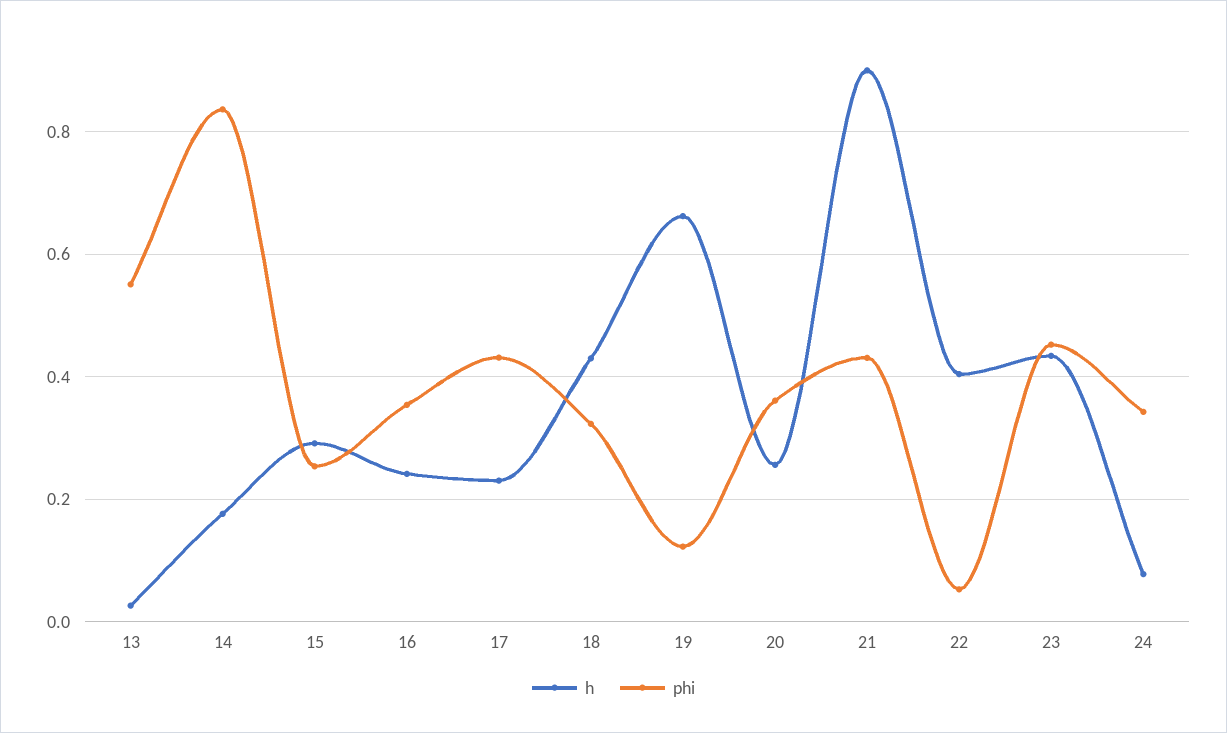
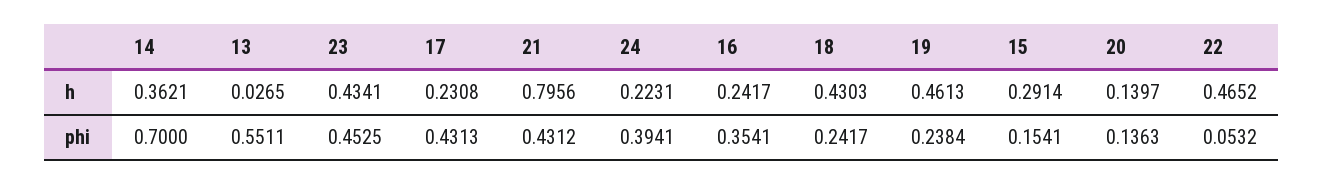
h, 14: 0.18 -> 0.3621
phi, 14: 0.84 -> 0.7
phi, 15: 0.26 -> 0.1541
phi, 18: 0.32 -> 0.2417
h, 19: 0.66 -> 0.4613
phi, 19: 0.12 -> 0.2384
h, 20: 0.26 -> 0.1397
phi, 20: 0.36 -> 0.1363
h, 21: 0.9 -> 0.7956
h, 22: 0.4 -> 0.4652
h, 24: 0.08 -> 0.2231
phi, 24: 0.34 -> 0.3941

